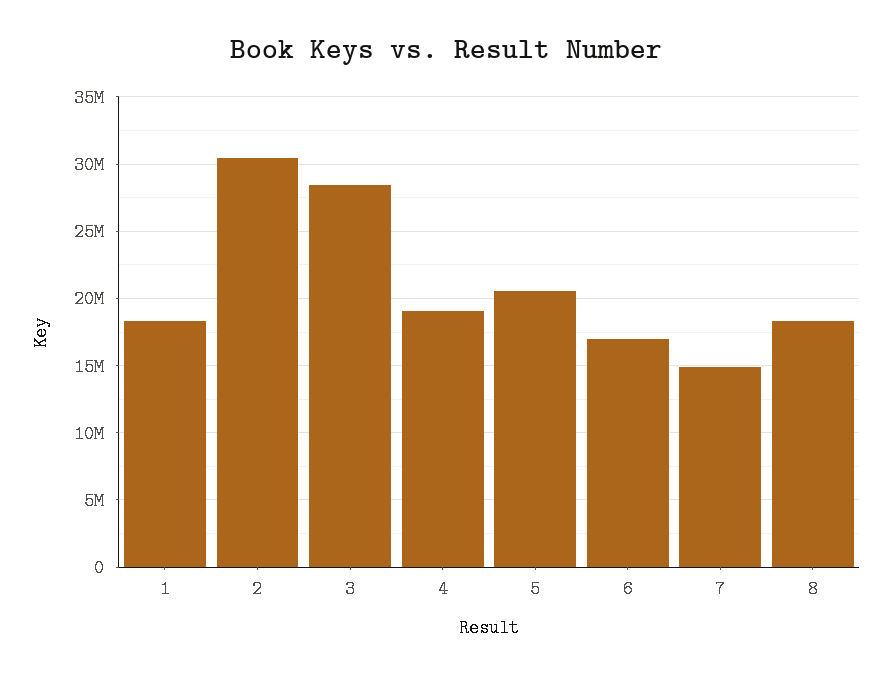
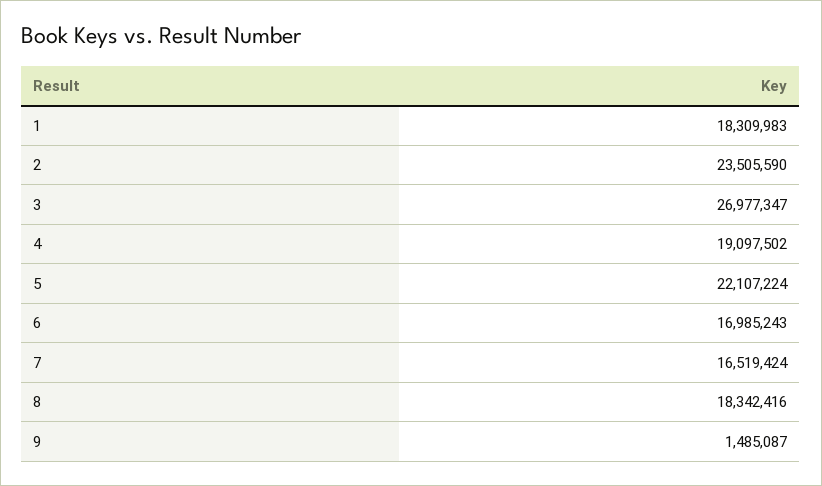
2: 30500000 -> 23505590
3: 28500000 -> 26977347
5: 20500000 -> 22107224
7: 15000000 -> 16519424
9: none -> 1485087

